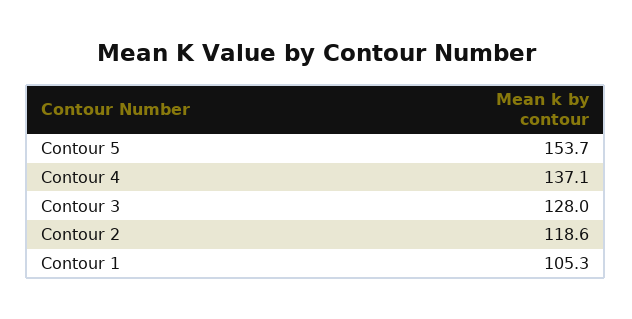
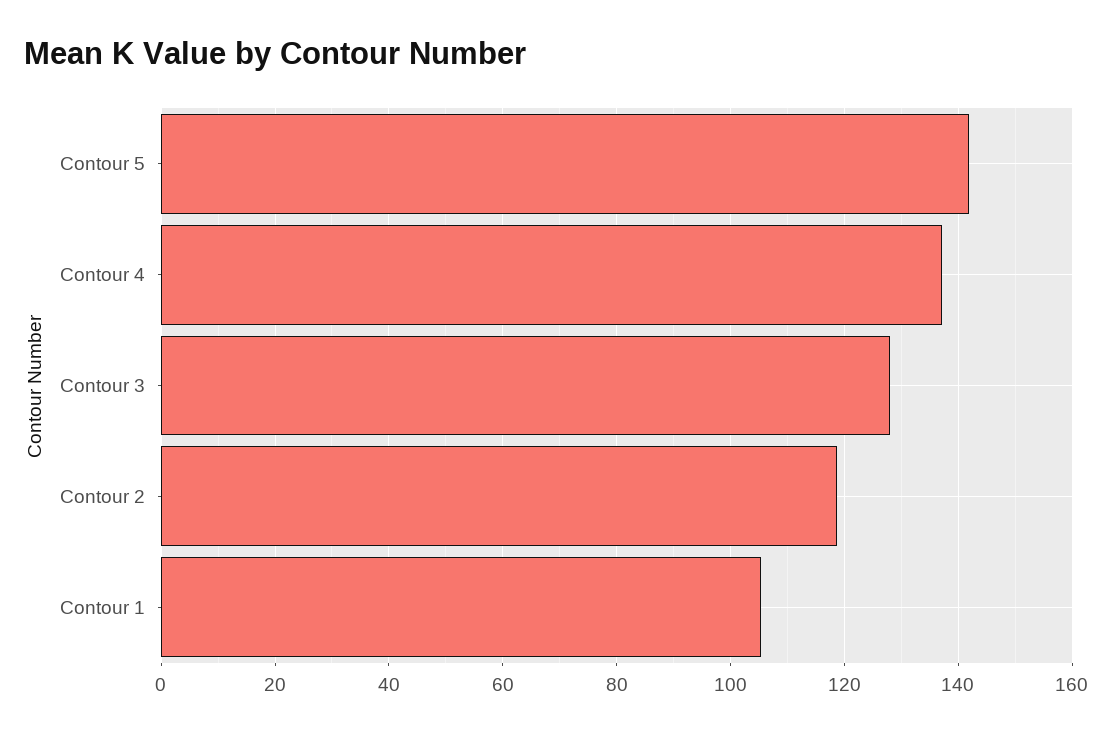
Contour 5: 153.7 -> 142

